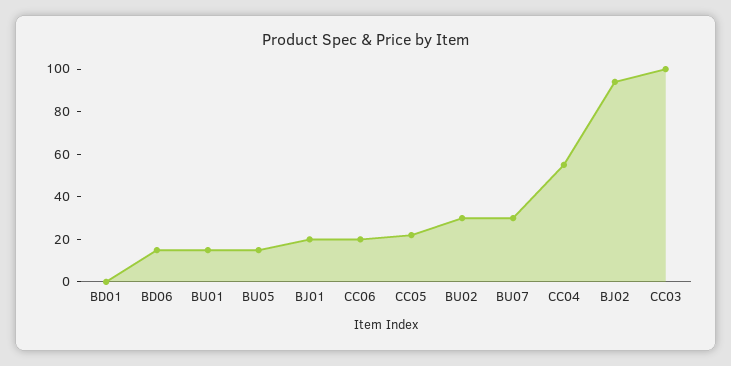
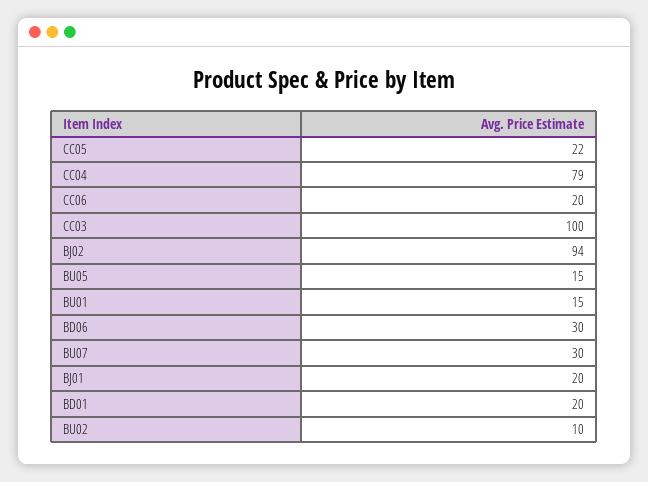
BD01: 0 -> 20
BD06: 15 -> 30
BU02: 30 -> 10
CC04: 55 -> 79

